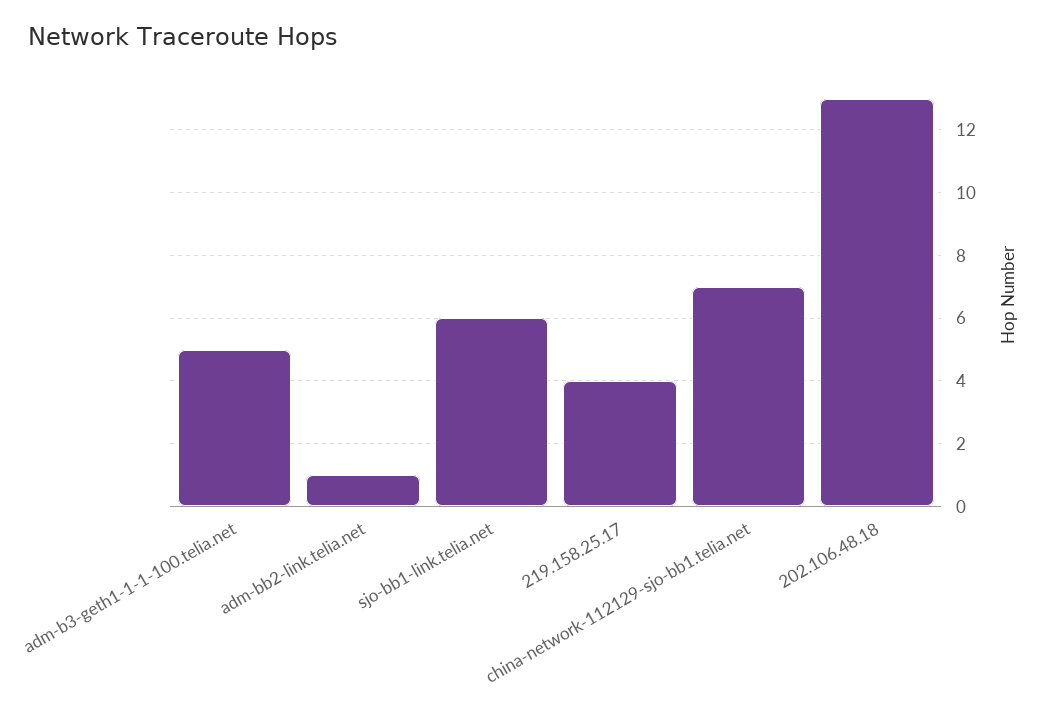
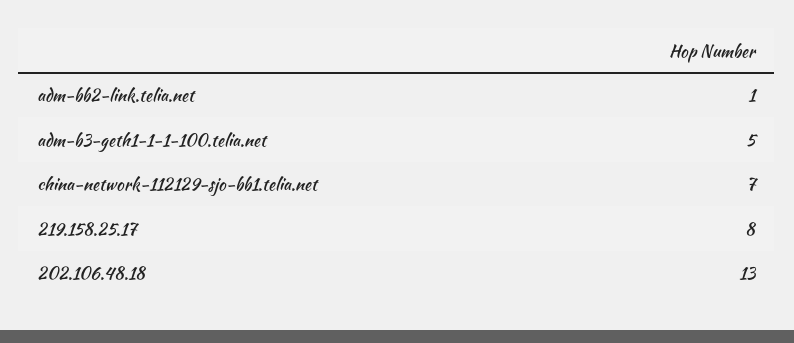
sjo-bb1-link.telia.net: 6 -> none
219.158.25.17: 4 -> 8

